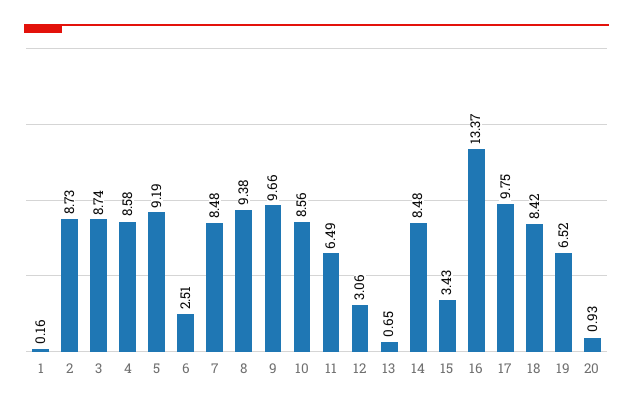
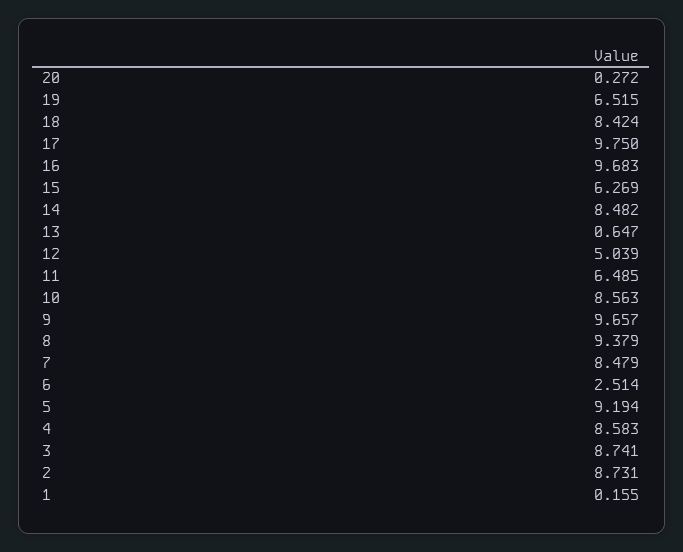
12: 3.06 -> 5.039
15: 3.43 -> 6.269
16: 13.37 -> 9.683
20: 0.93 -> 0.272

